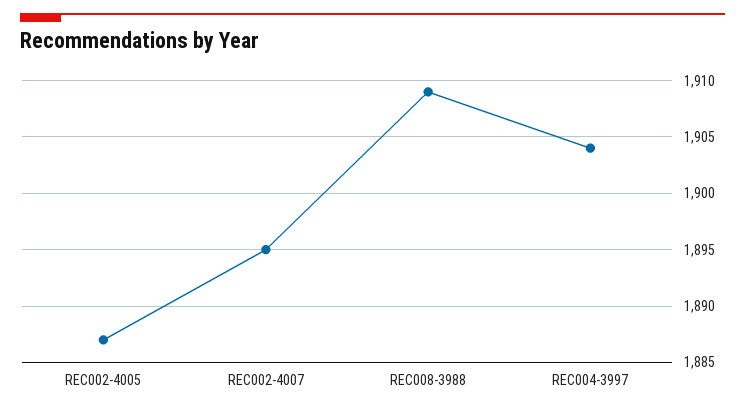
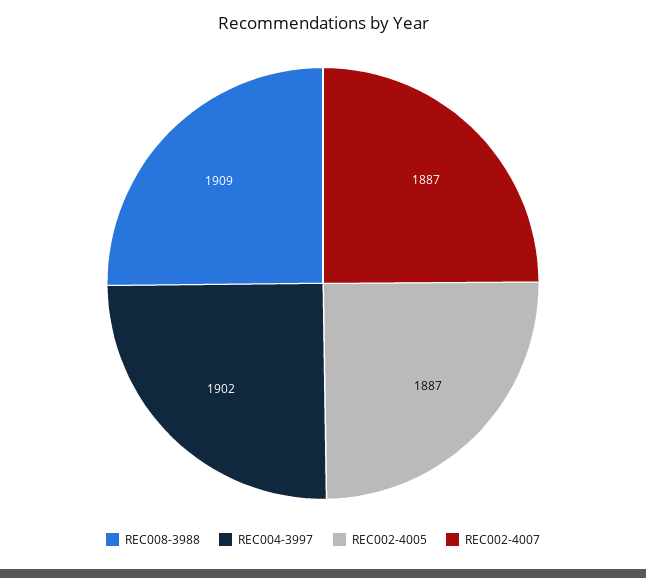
REC002-4007: 1895 -> 1887
REC004-3997: 1904 -> 1902

